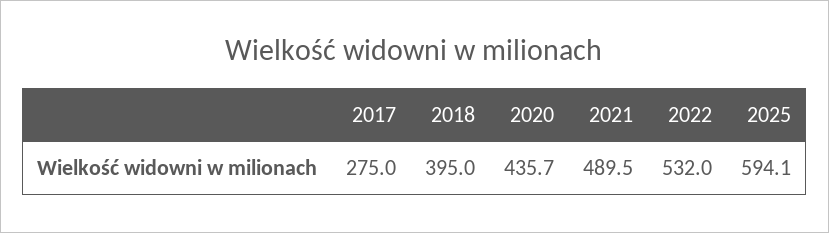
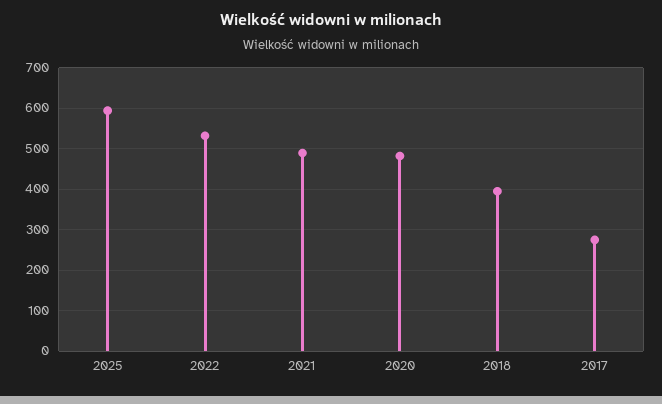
2020: 435.7 -> 480

